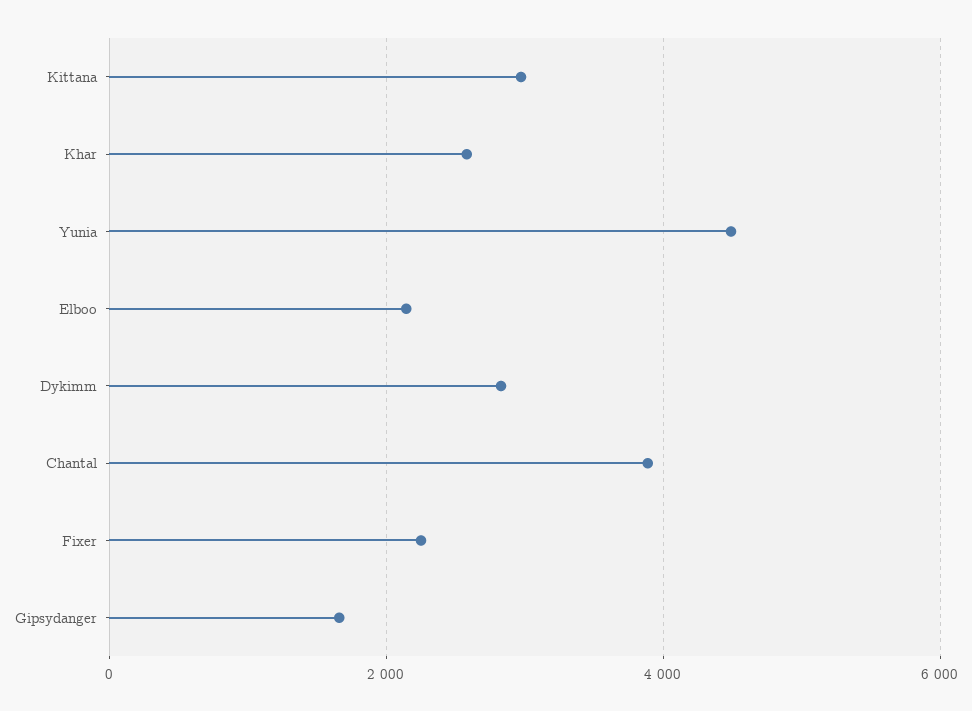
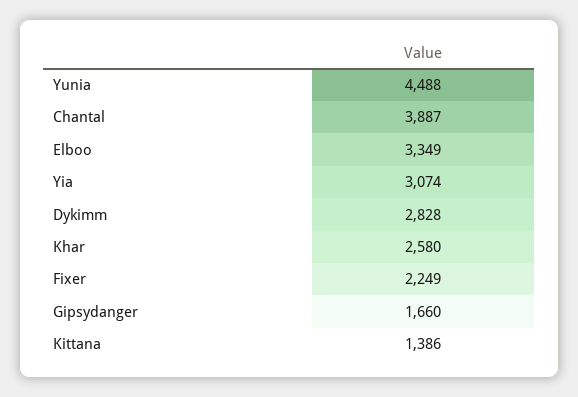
Kittana: 3000 -> 1386
Elboo: 2200 -> 3349
Yia: none -> 3074

